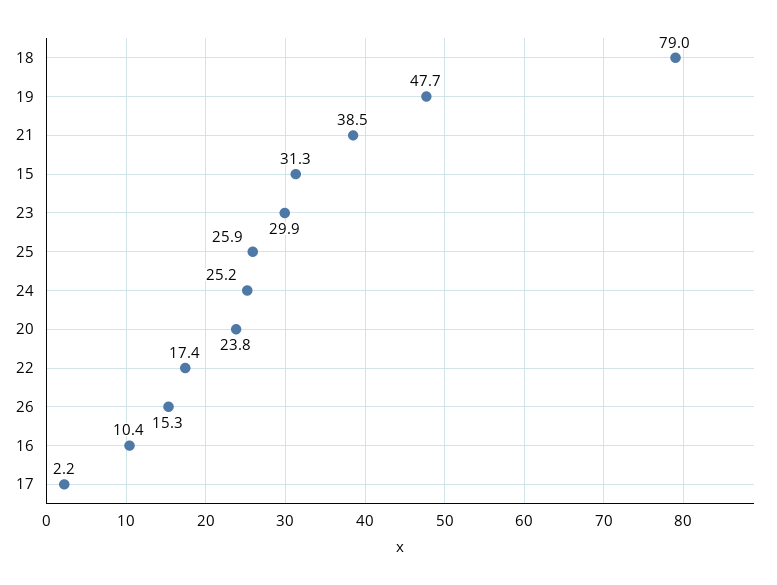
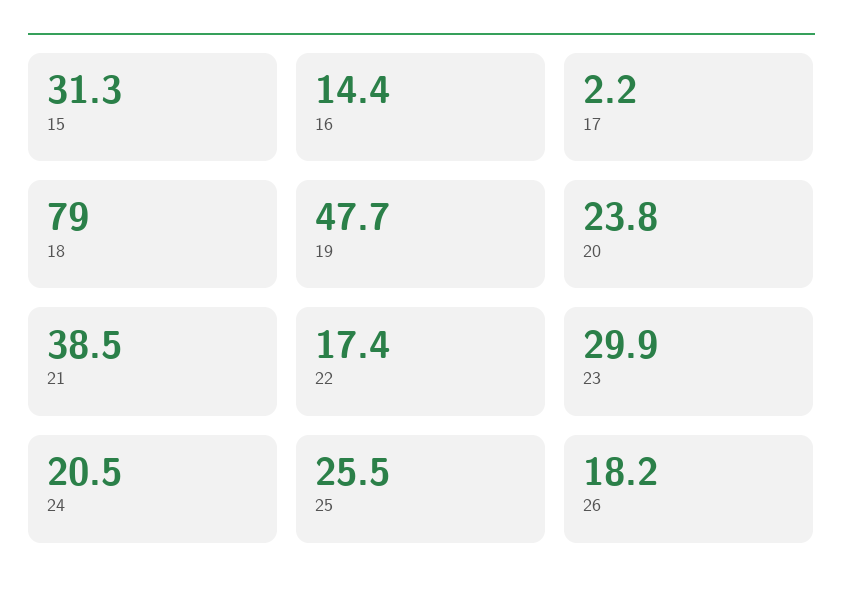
25: 25.9 -> 25.5
24: 25.2 -> 20.5
26: 15.3 -> 18.2
16: 10.4 -> 14.4

